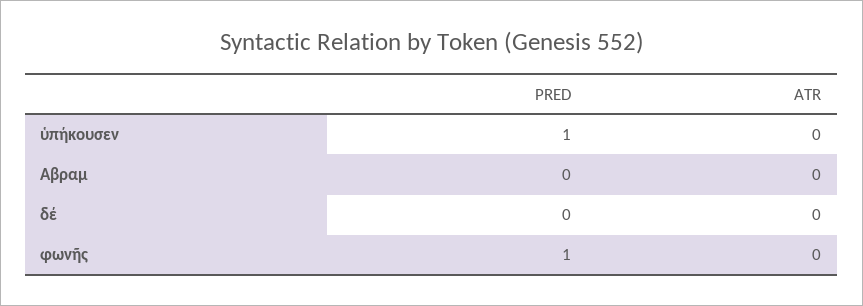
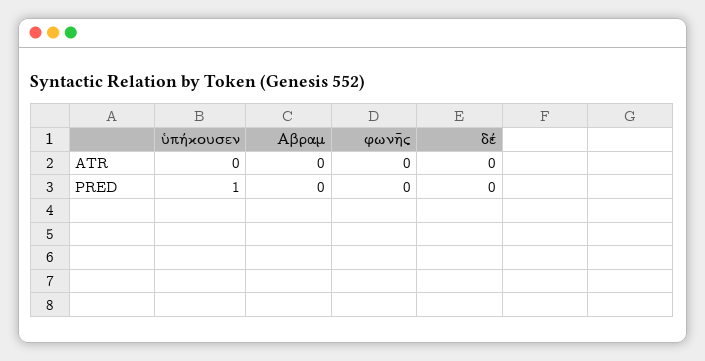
PRED, φωνῆς: 1 -> 0

